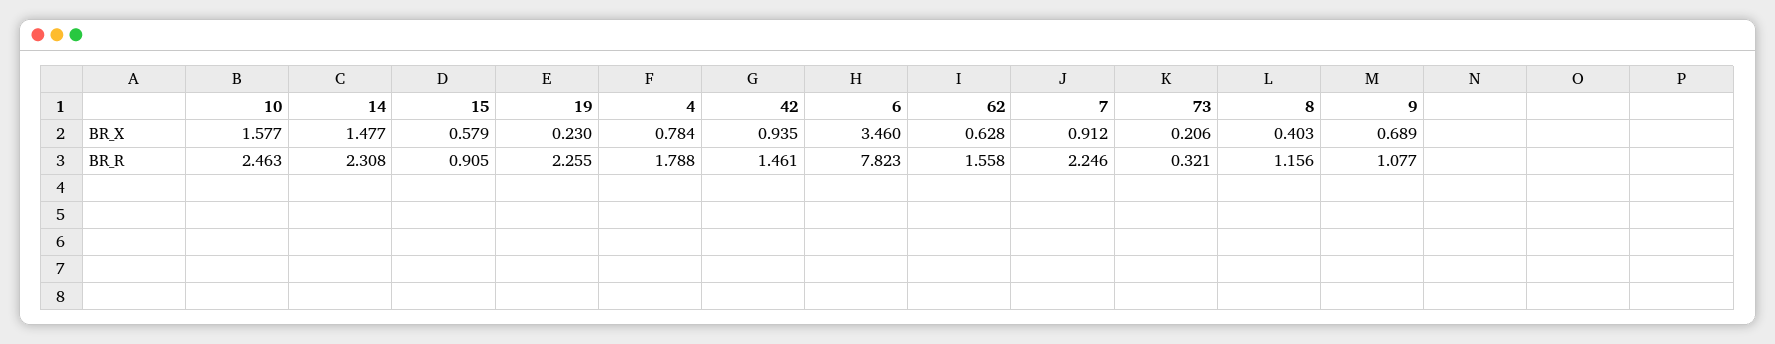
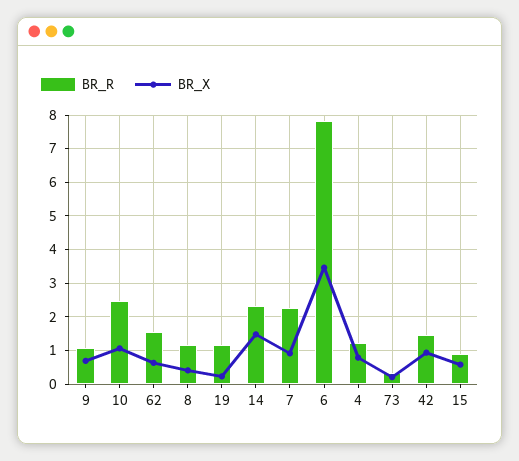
BR_X, 10: 1.577 -> 1
BR_R, 19: 2.255 -> 1.2
BR_R, 4: 1.788 -> 1.2

